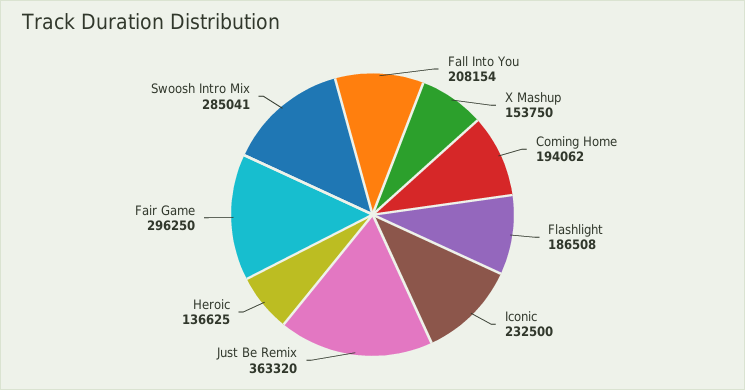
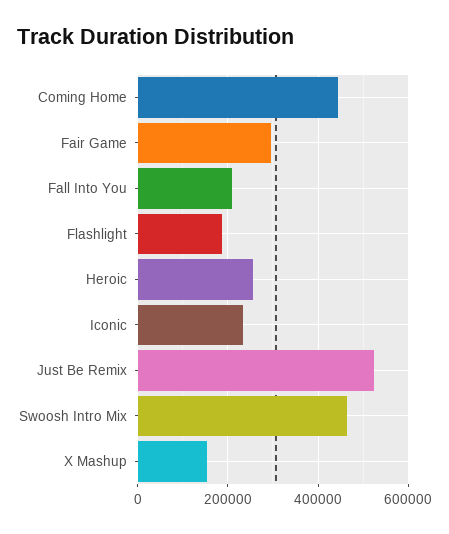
Coming Home: 194062 -> 440000
Just Be Remix: 363320 -> 520000
Heroic: 136625 -> 260000
Swoosh Intro Mix: 285041 -> 460000

